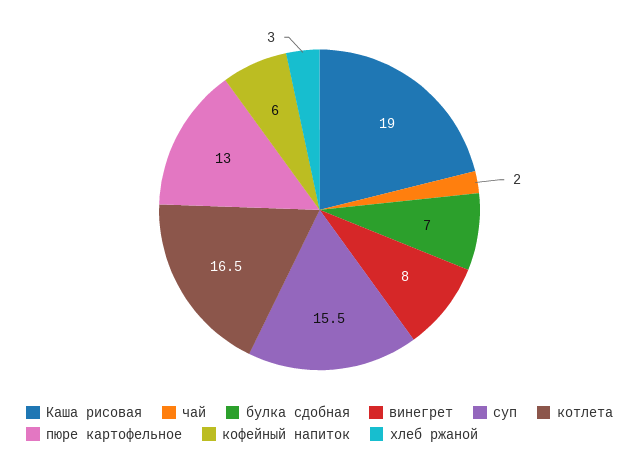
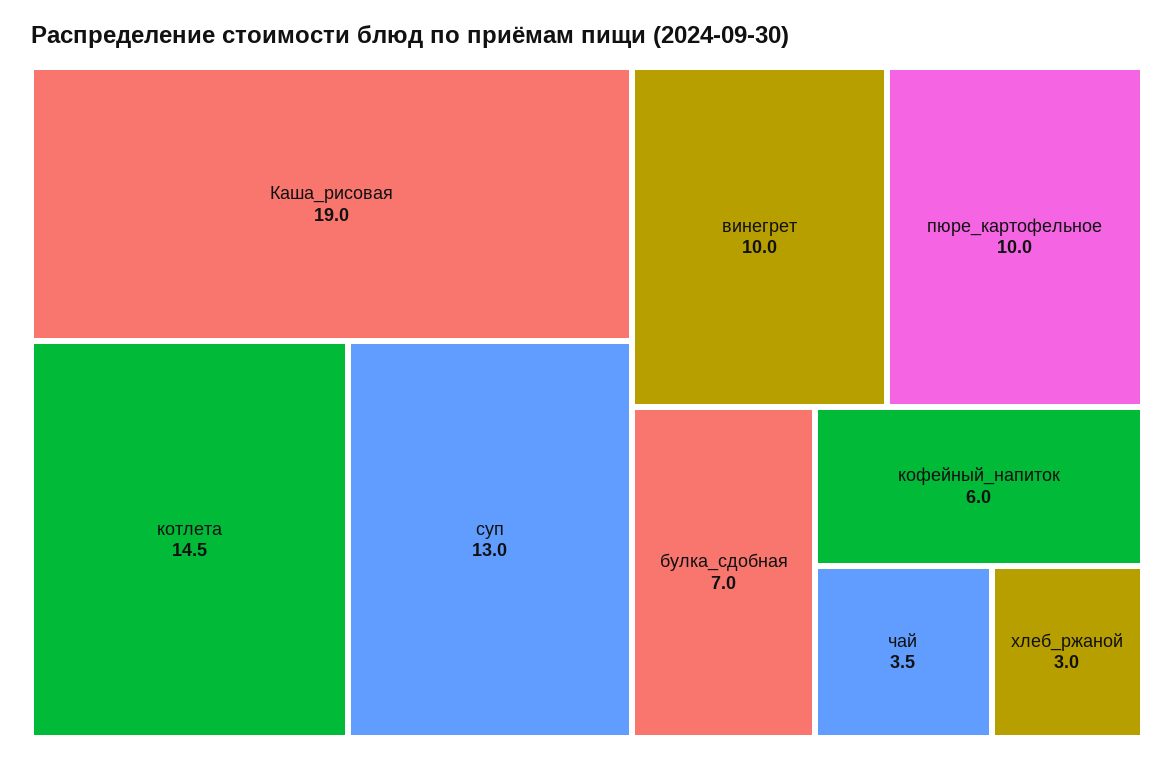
чай: 2 -> 3.5
винегрет: 8 -> 10
суп: 15.5 -> 13
котлета: 16.5 -> 14.5
пюре картофельное: 13 -> 10

